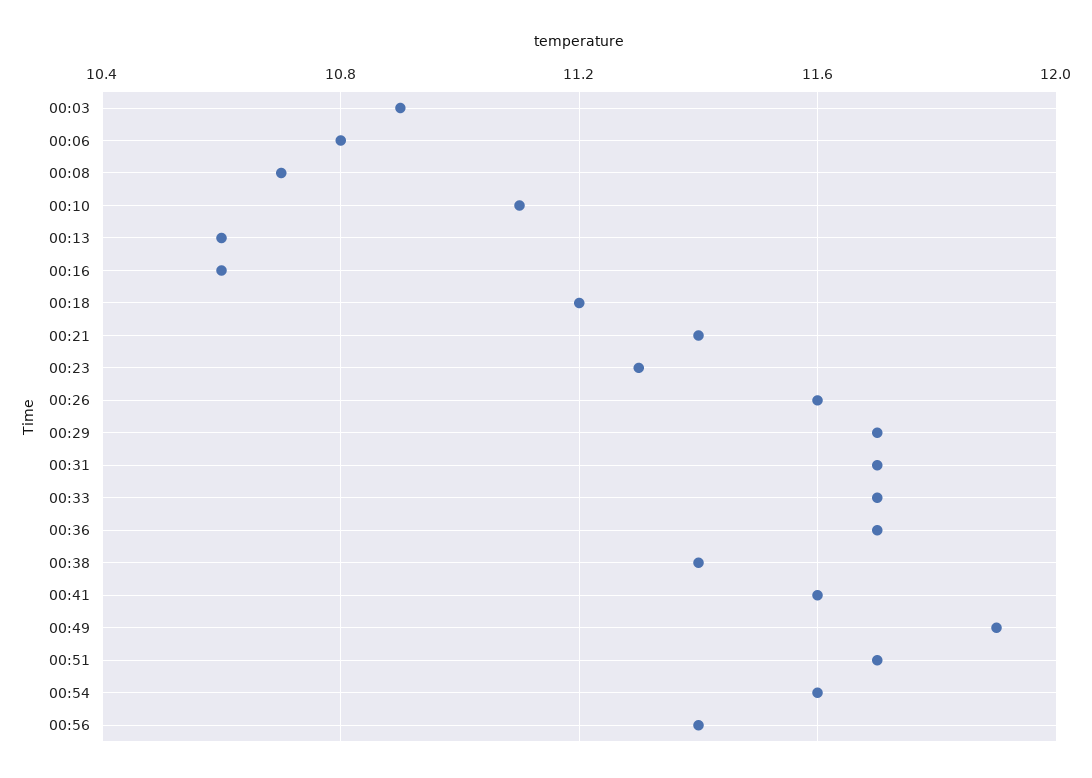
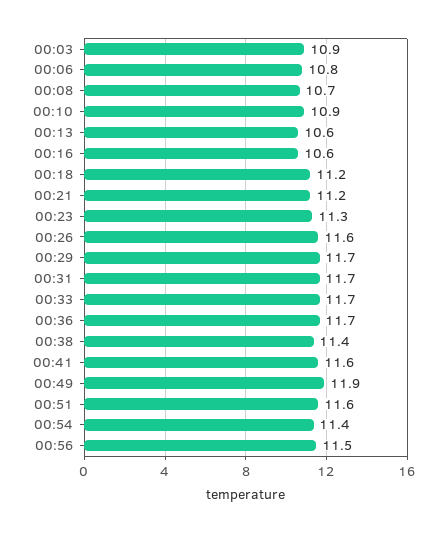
00:10: 11.1 -> 10.9
00:21: 11.4 -> 11.2
00:51: 11.7 -> 11.6
00:54: 11.6 -> 11.4
00:56: 11.4 -> 11.5

